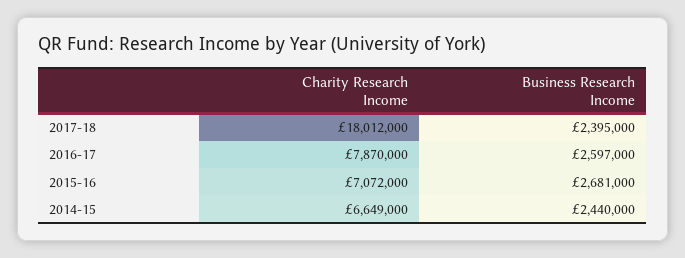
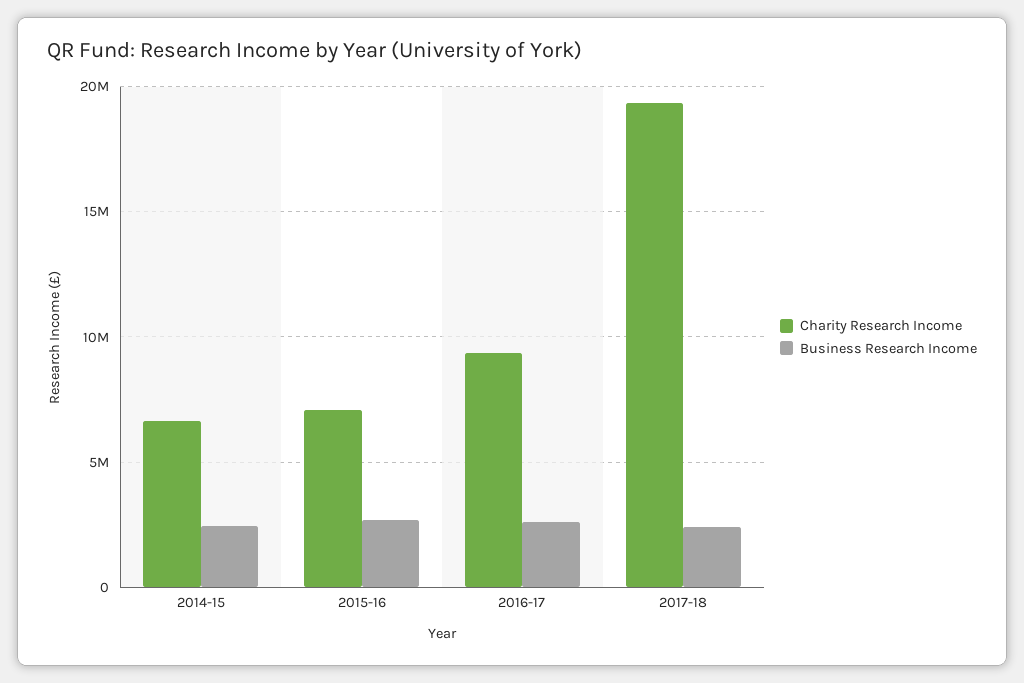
Charity Research Income, 2017-18: 18012000 -> 19500000
Charity Research Income, 2016-17: 7870000 -> 9500000

